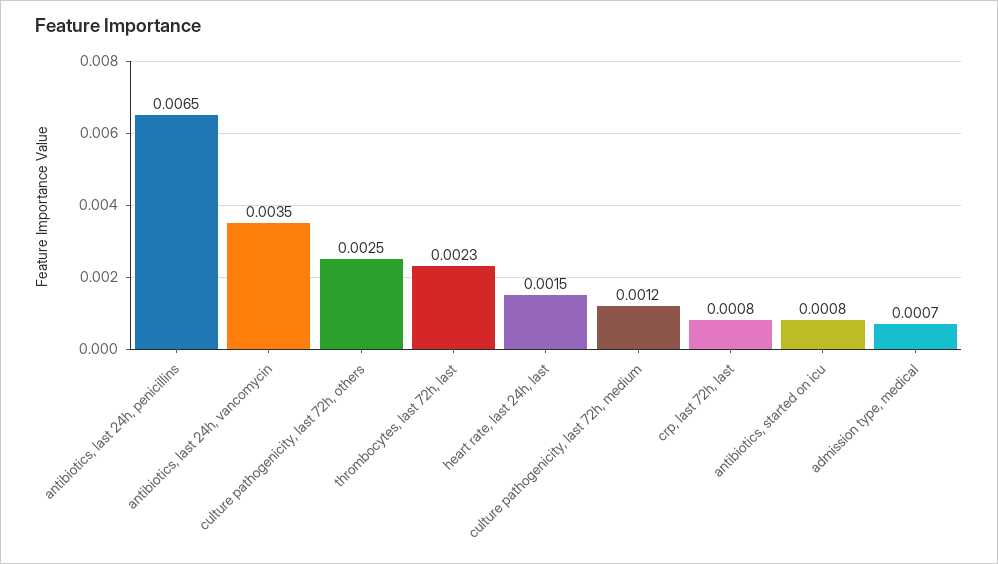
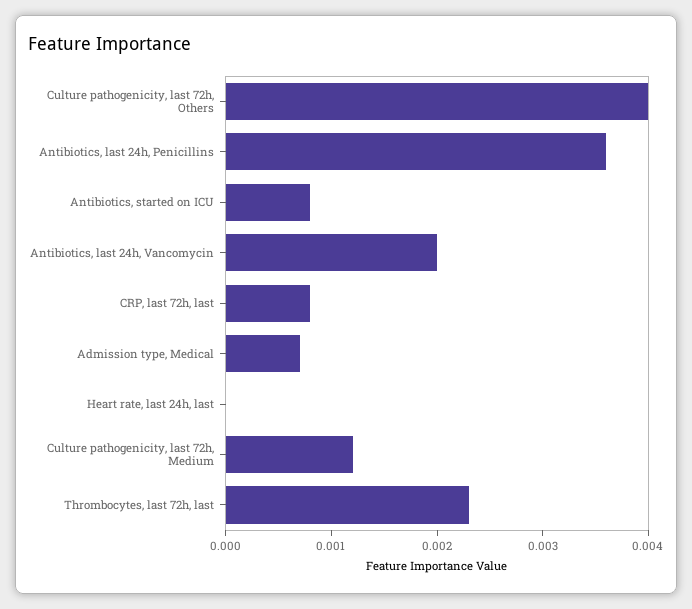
antibiotics, last 24h, penicillins: 0.0065 -> 0.0036
antibiotics, last 24h, vancomycin: 0.0035 -> 0.002
culture pathogenicity, last 72h, others: 0.0025 -> 0.004
heart rate, last 24h, last: 0.0015 -> 0

